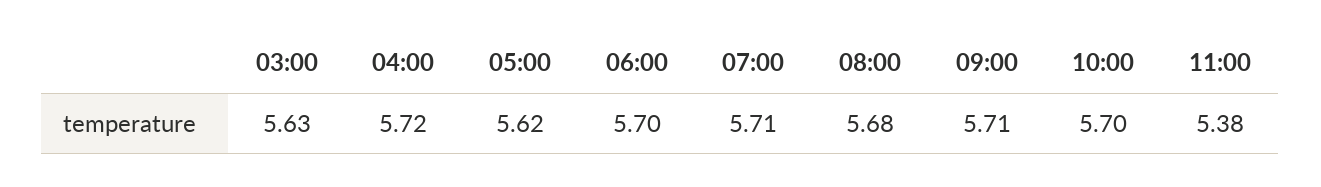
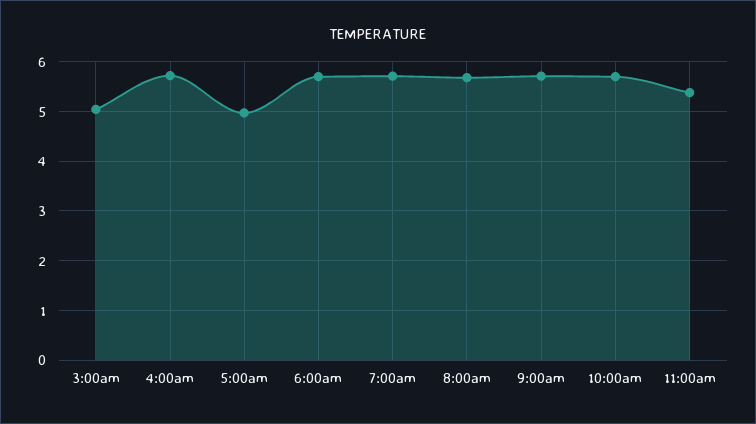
03:00: 5.63 -> 5
05:00: 5.62 -> 5

